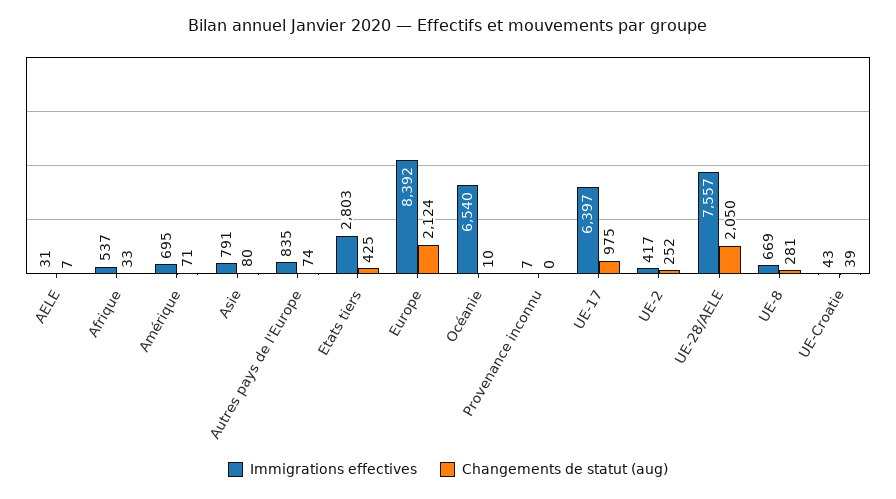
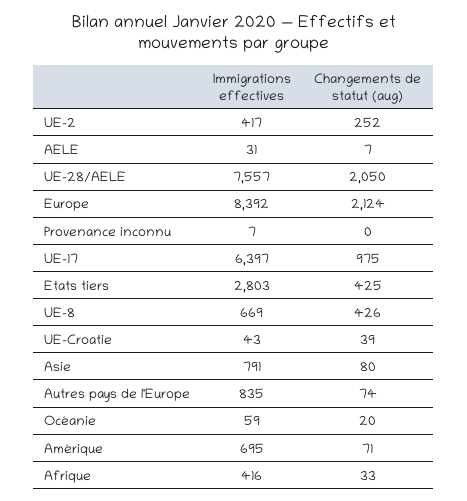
Immigrations effectives, Afrique: 537 -> 416
Immigrations effectives, Océanie: 6540 -> 59
Changements de statut (aug), Océanie: 10 -> 20
Changements de statut (aug), UE-8: 281 -> 426

